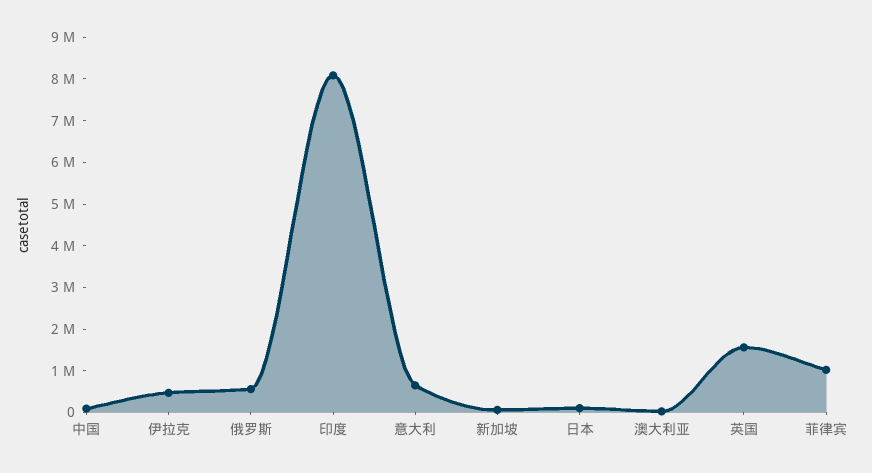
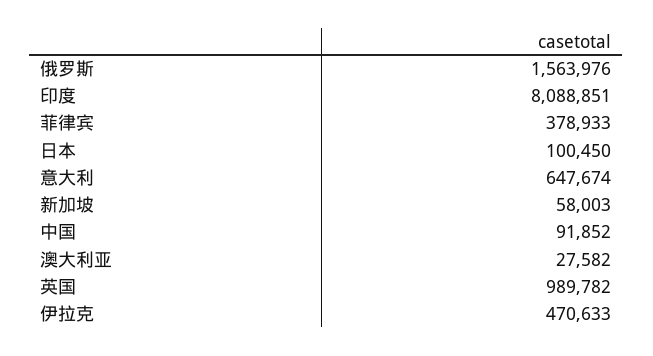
俄罗斯: 600000 -> 1563976
英国: 1600000 -> 989782
菲律宾: 1000000 -> 378933

